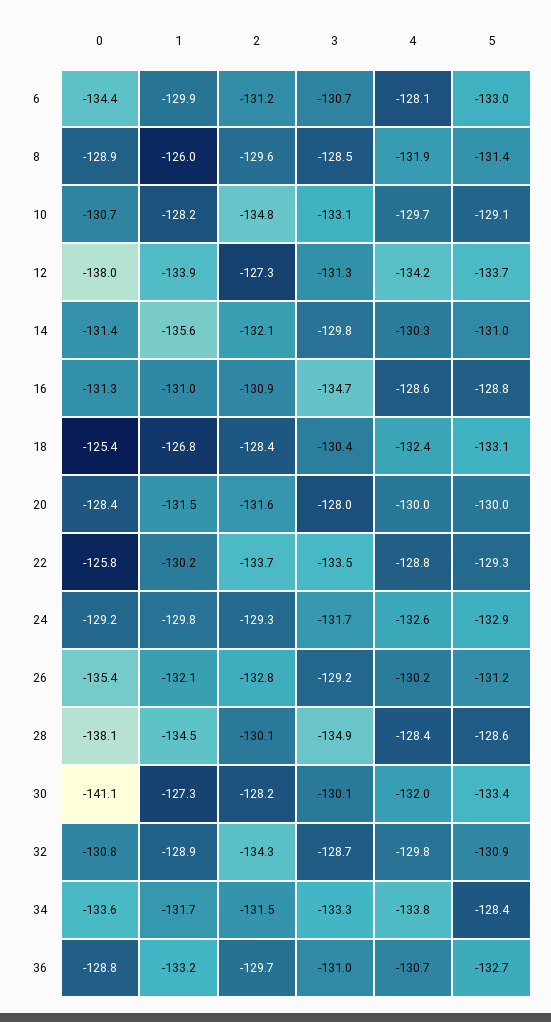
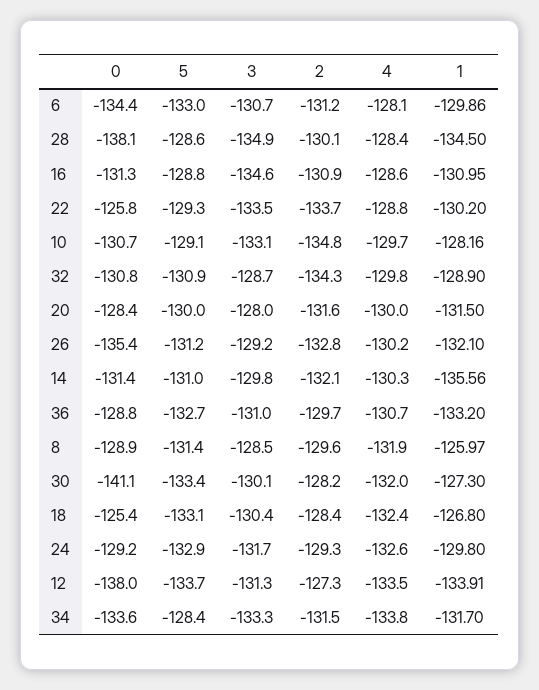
4, 12: -134.2 -> -133.5
3, 16: -134.7 -> -134.6

